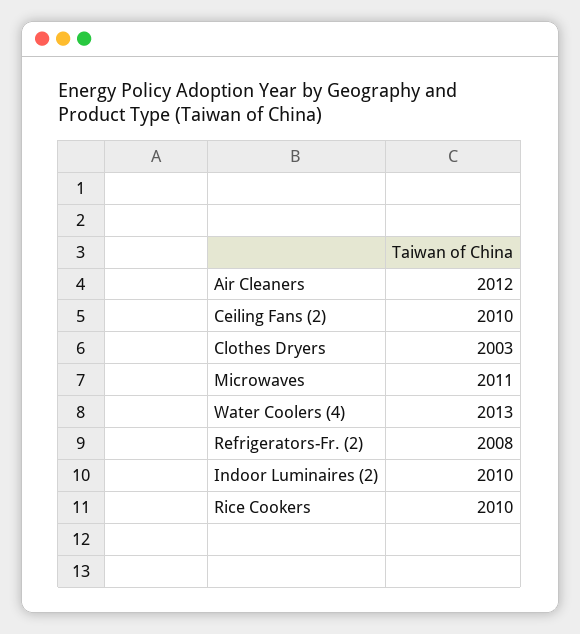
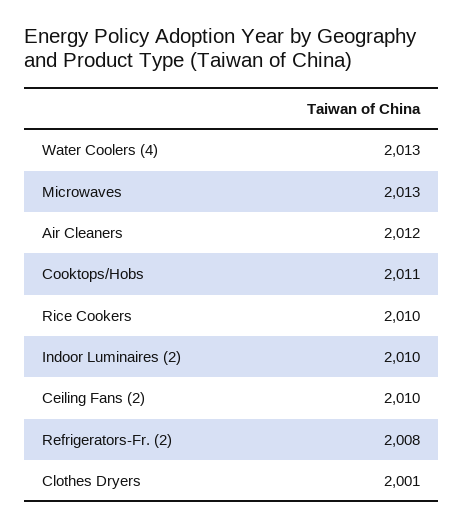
Clothes Dryers: 2003 -> 2001
Microwaves: 2011 -> 2013
Cooktops/Hobs: none -> 2011

